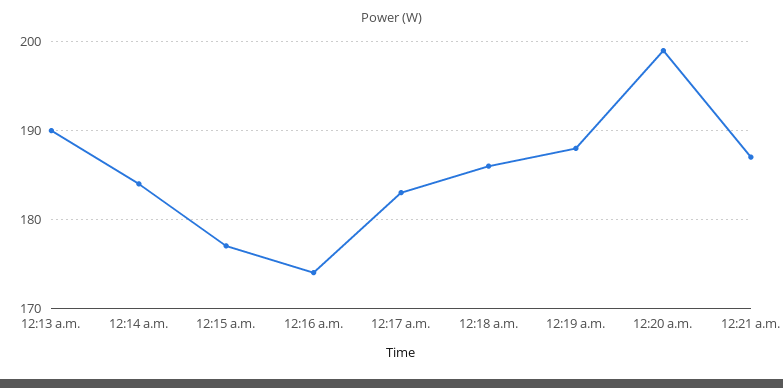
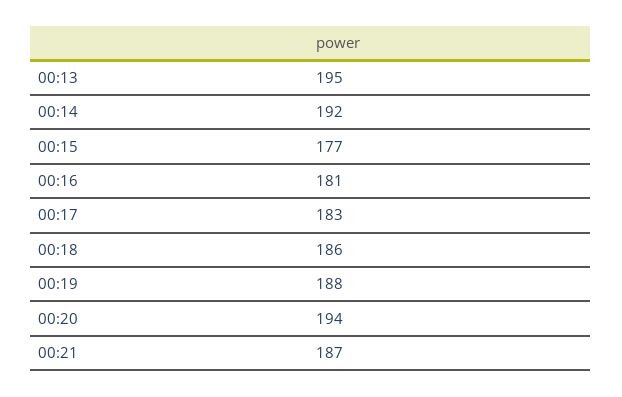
12:13 a.m.: 190 -> 195
12:14 a.m.: 184 -> 192
12:16 a.m.: 174 -> 181
12:20 a.m.: 199 -> 194

